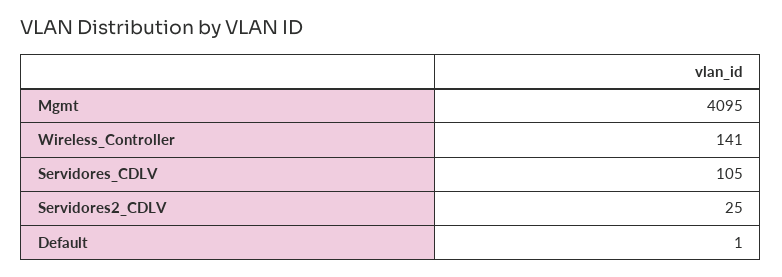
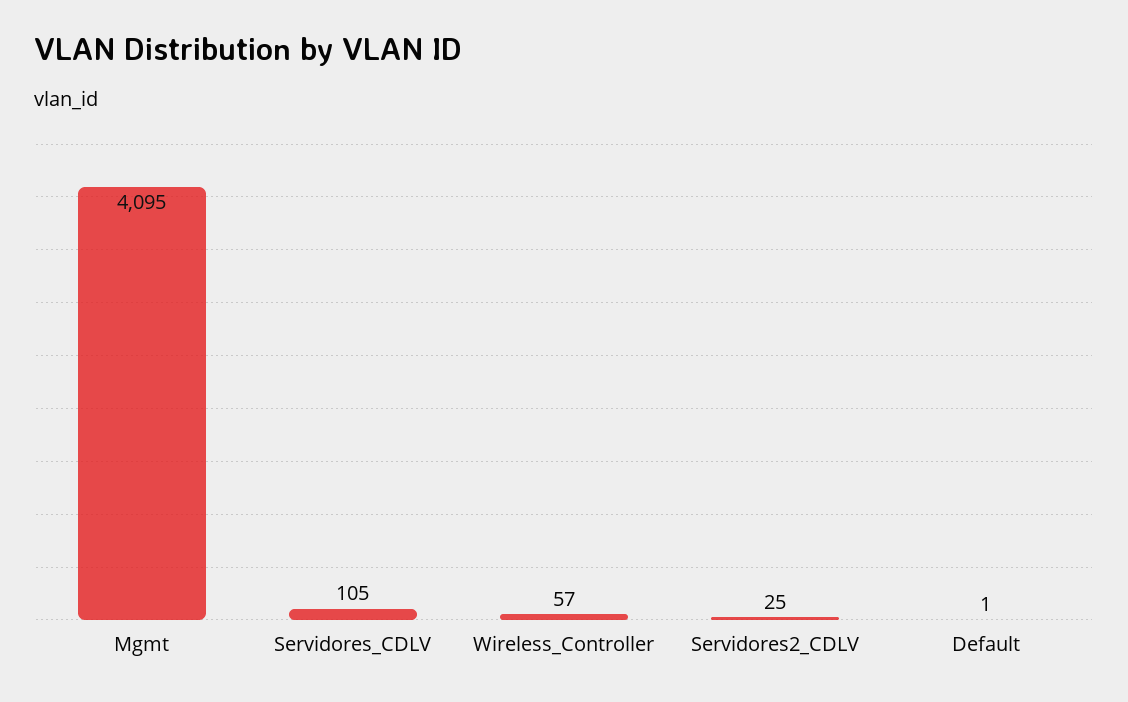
Wireless_Controller: 141 -> 57

